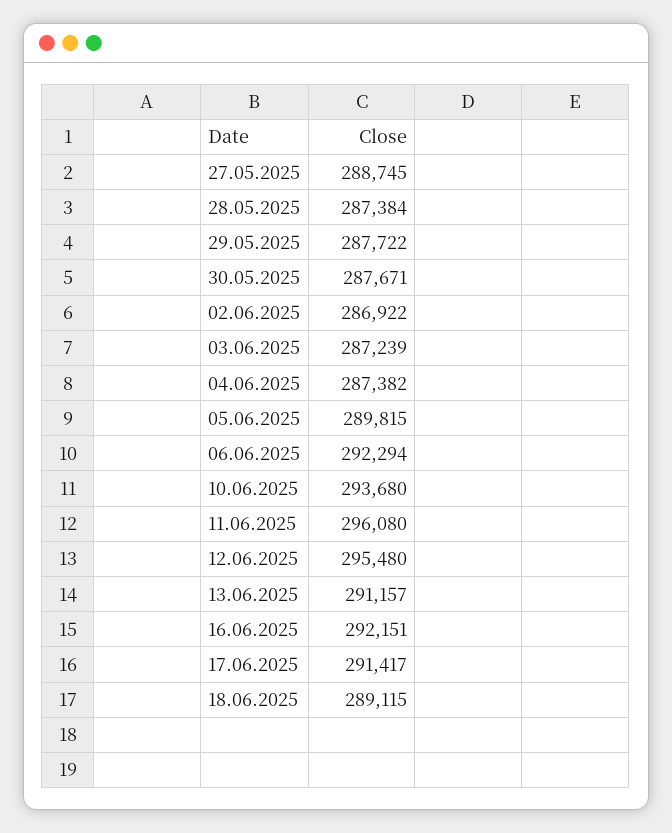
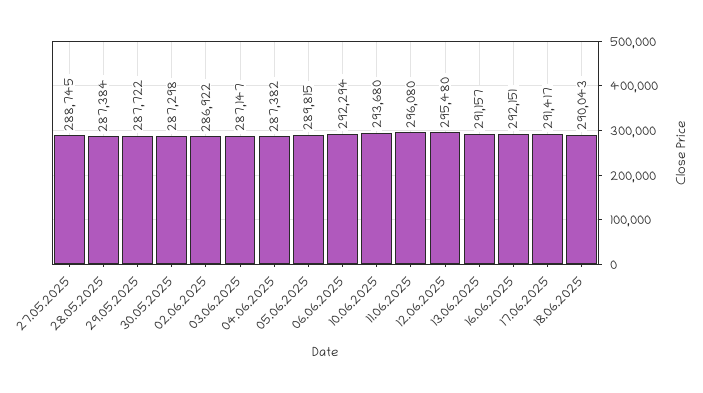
30.05.2025: 287671 -> 287298
03.06.2025: 287239 -> 287147
18.06.2025: 289115 -> 290043

